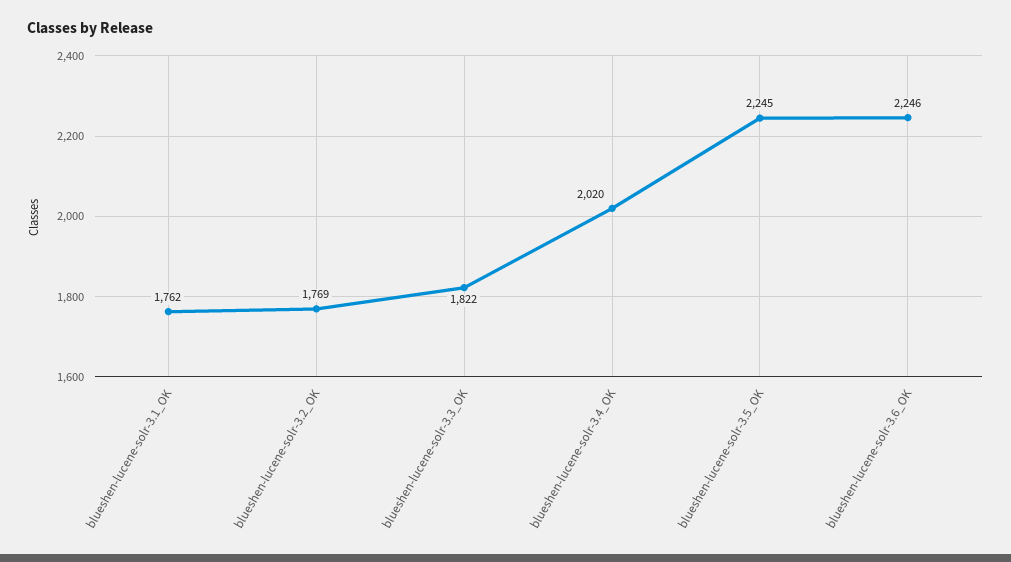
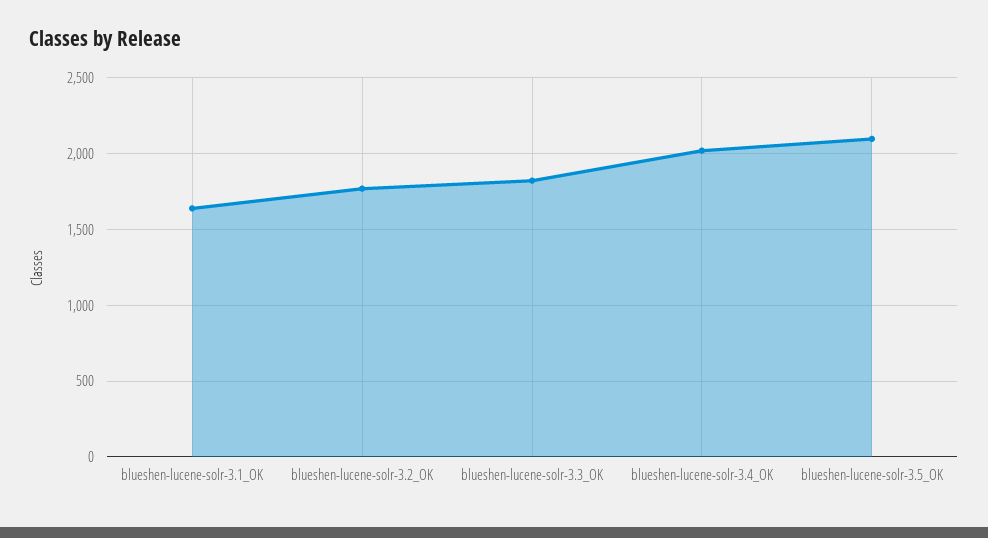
blueshen-lucene-solr-3.1_OK: 1762 -> 1650
blueshen-lucene-solr-3.5_OK: 2245 -> 2100
blueshen-lucene-solr-3.6_OK: 2246 -> none

